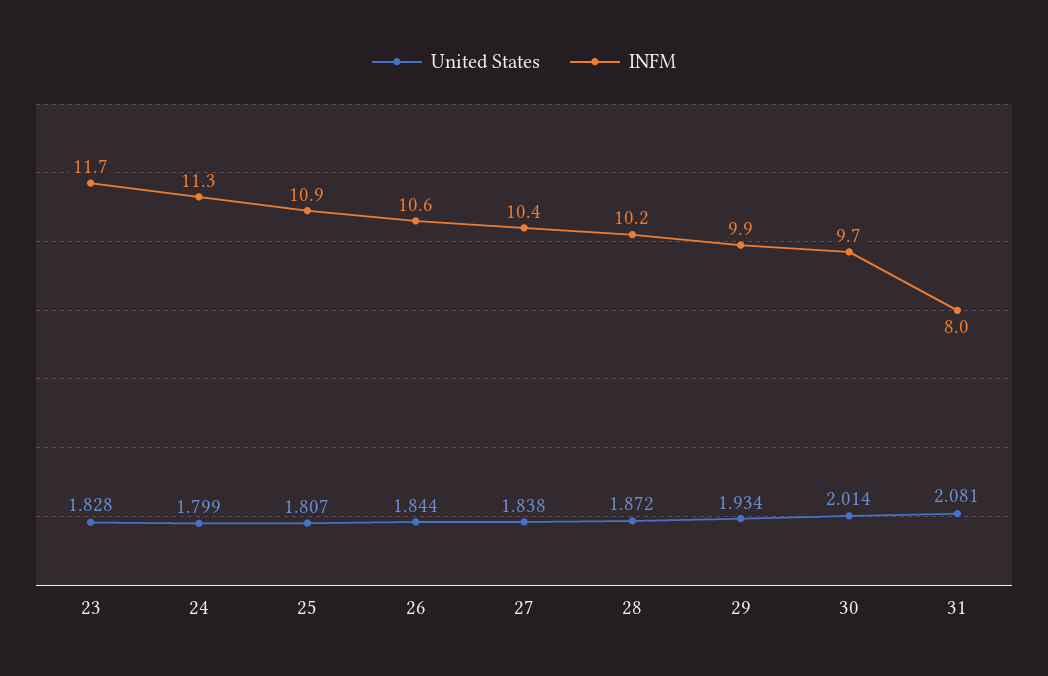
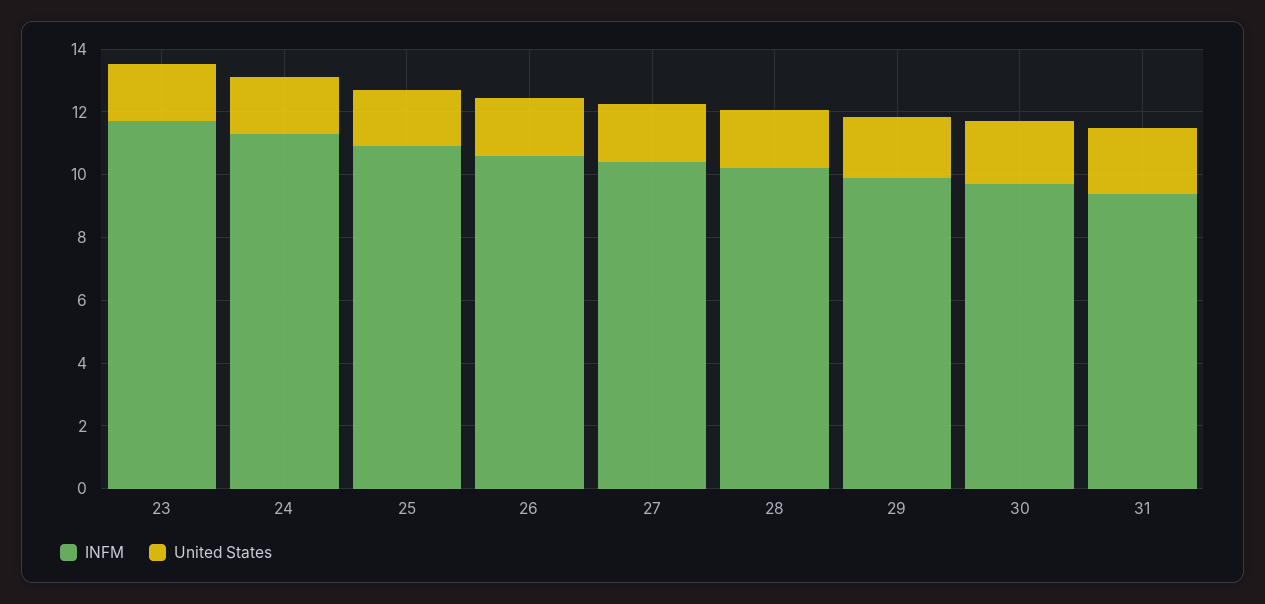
INFM, 31: 8 -> 9.5

